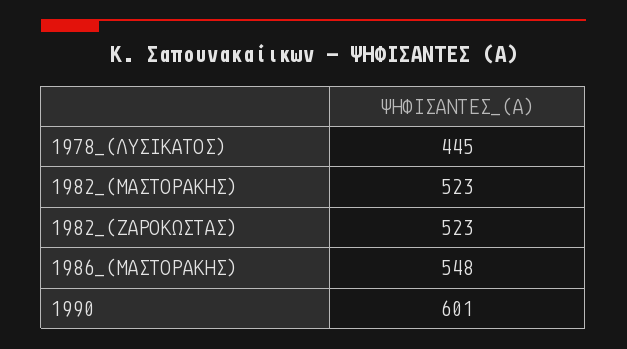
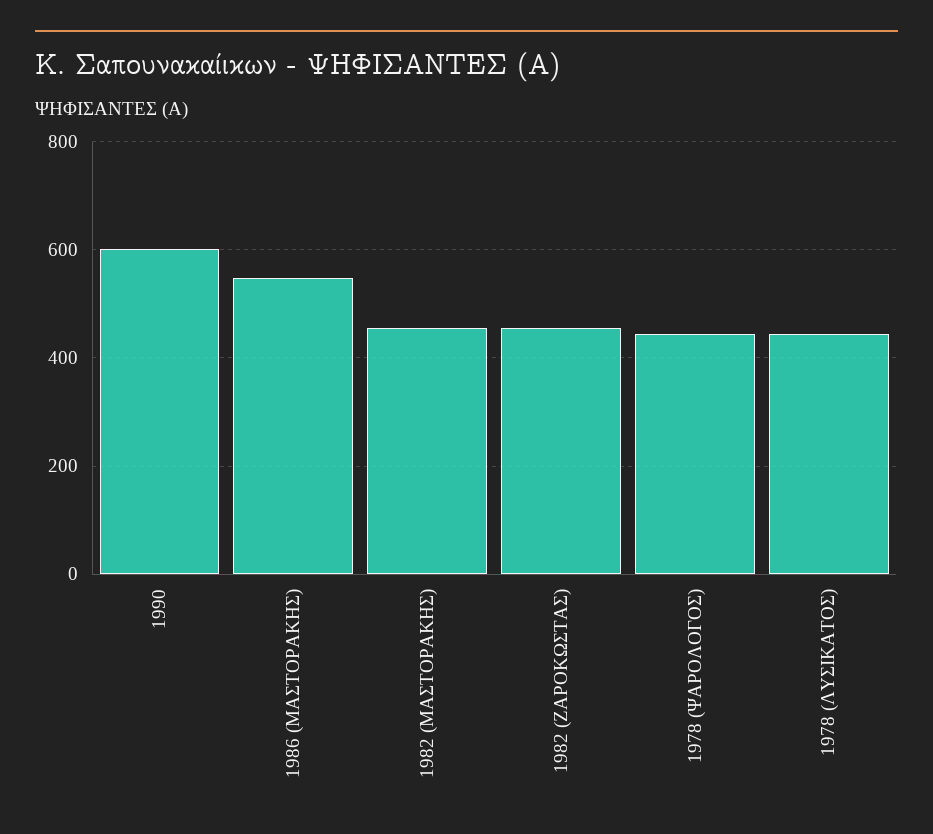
1982_(ΜΑΣΤΟΡΑΚΗΣ): 523 -> 460
1982_(ΖΑΡΟΚΩΣΤΑΣ): 523 -> 460
1978 (ΨΑΡΟΛΟΓΟΣ): none -> 440

